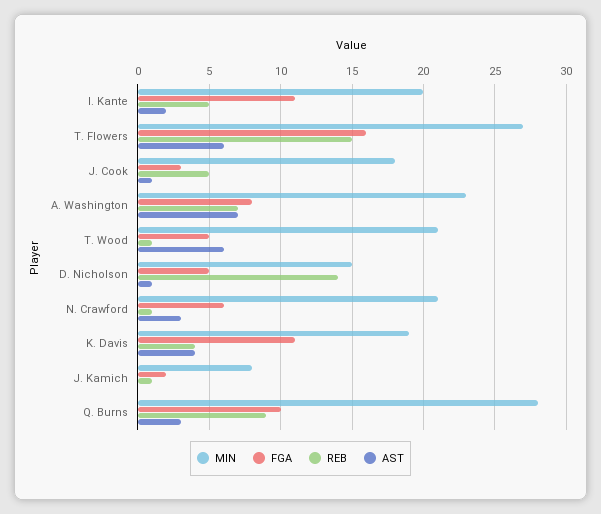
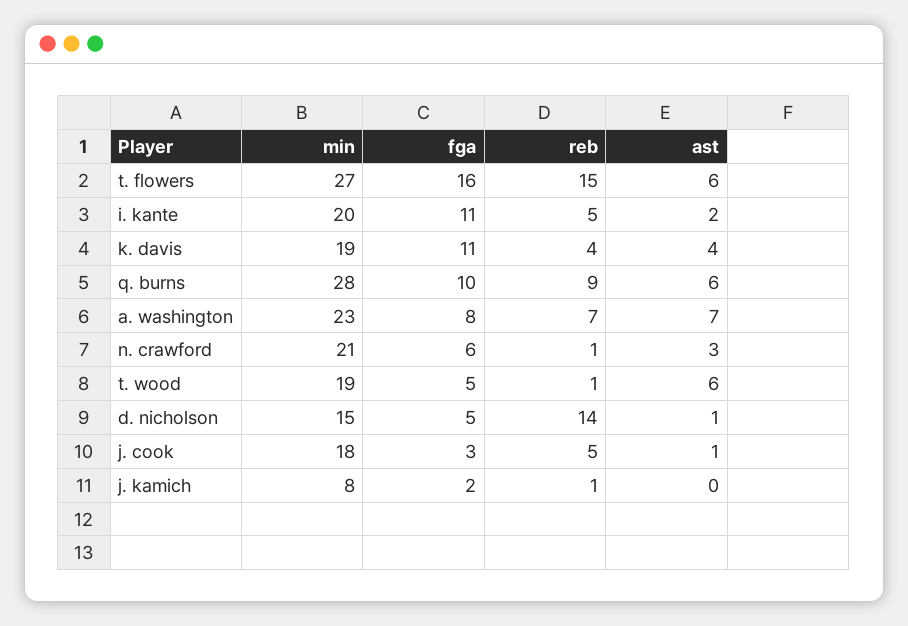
MIN, T. Wood: 21 -> 19
AST, Q. Burns: 3 -> 6

